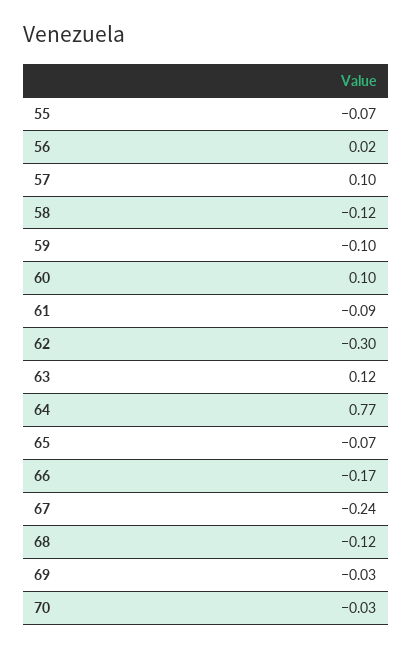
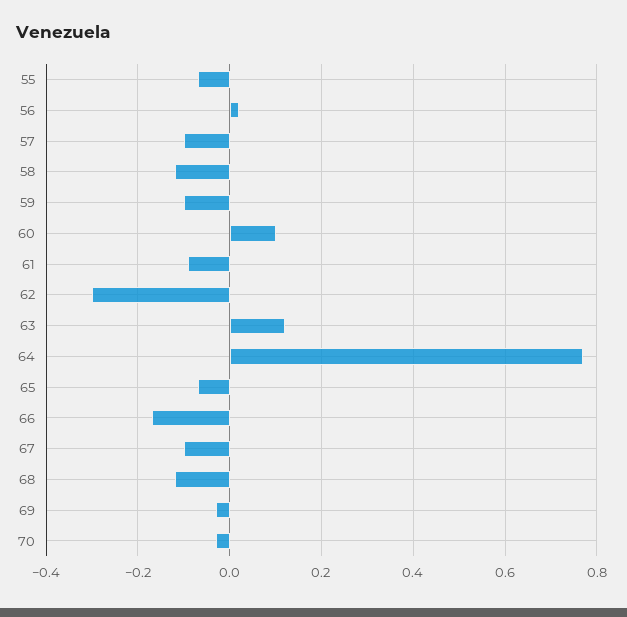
57: 0.1 -> -0.1
67: -0.24 -> -0.1

